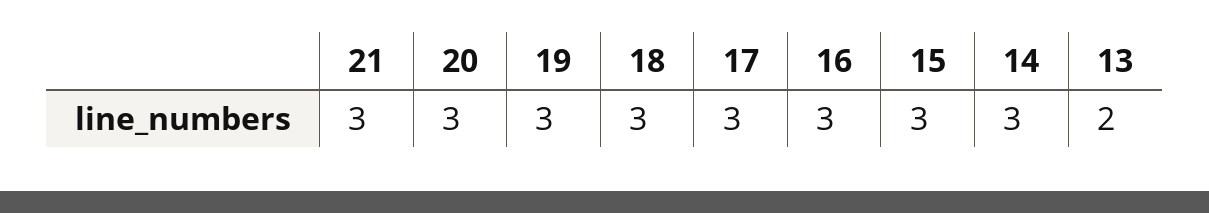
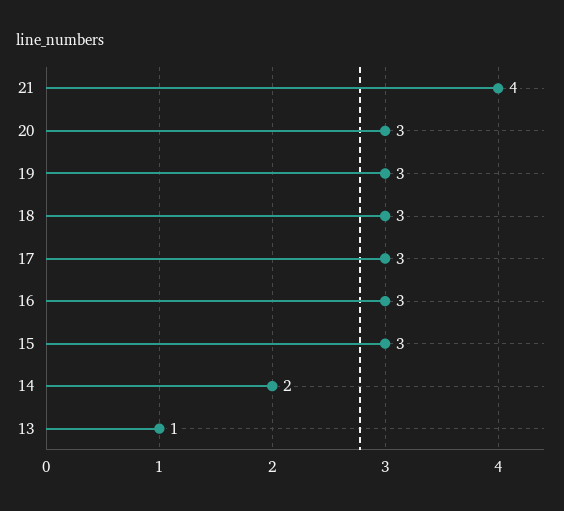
21: 3 -> 4
14: 3 -> 2
13: 2 -> 1

